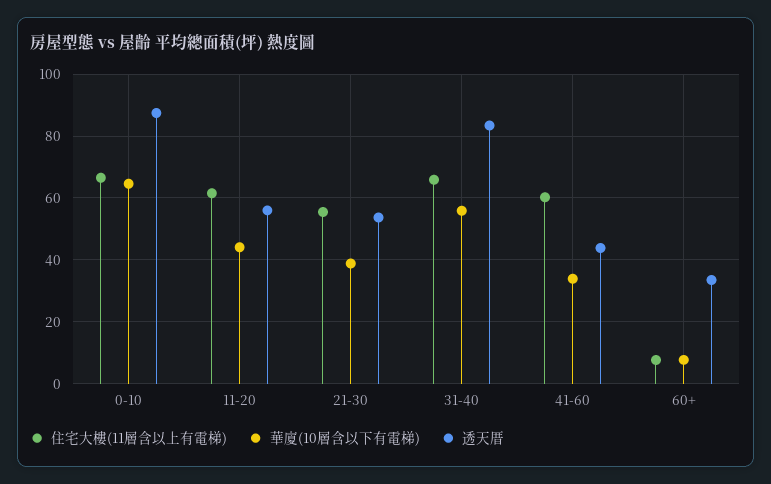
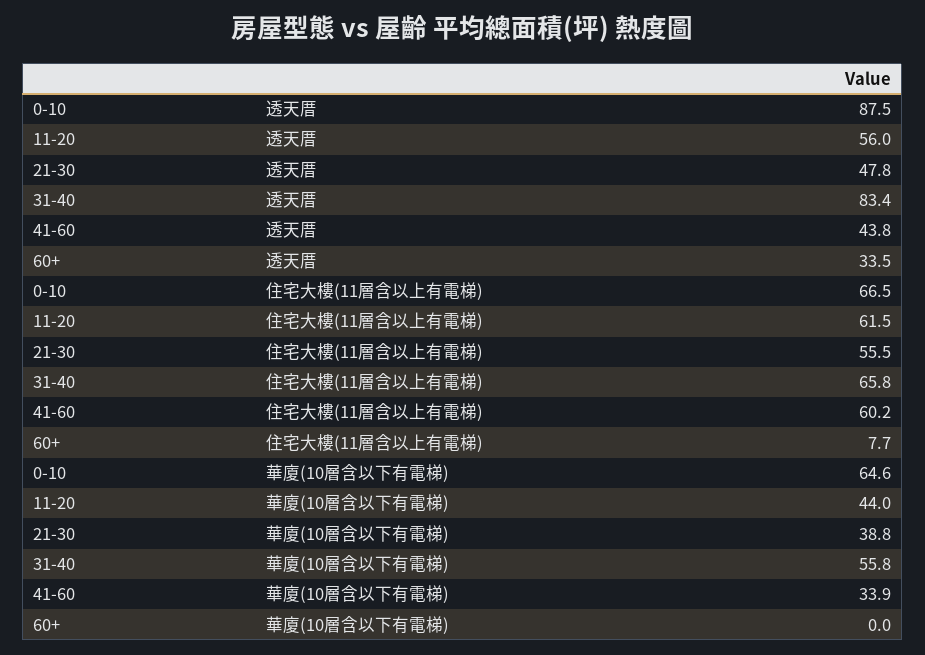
透天厝, 21-30: 54 -> 47.8
華廈(10層含以下有電梯), 60+: 8 -> 0

